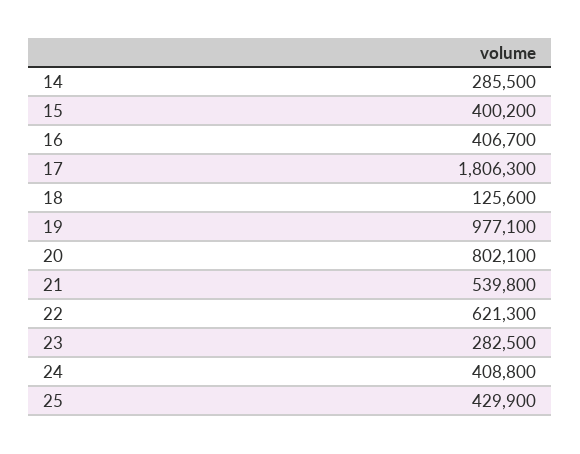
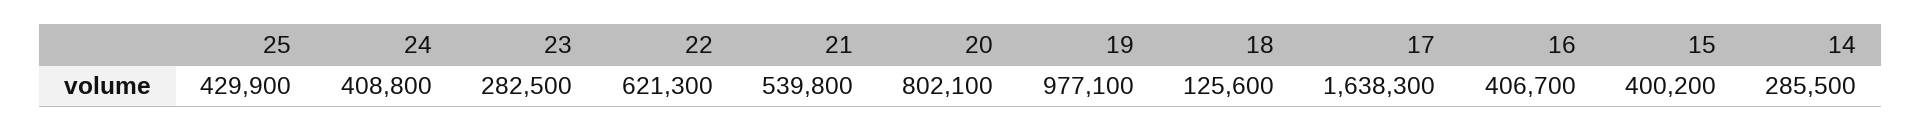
17: 1806300 -> 1638300

